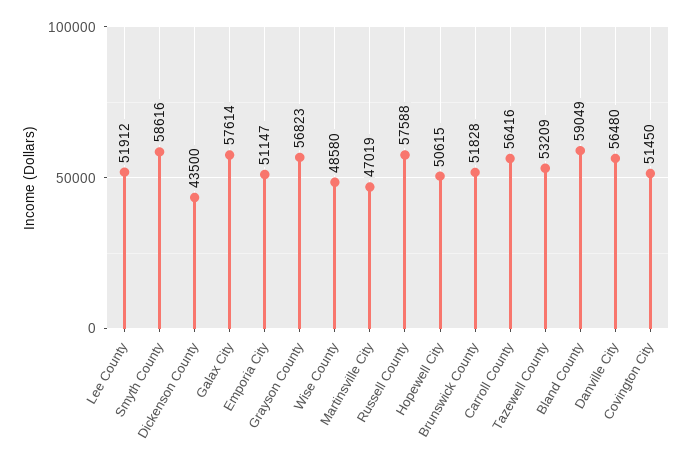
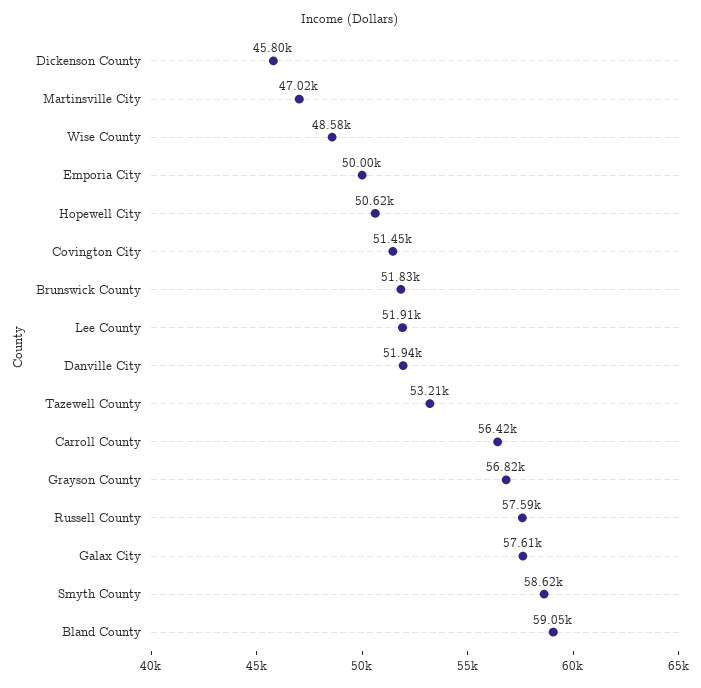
Dickenson County: 43500 -> 45800
Emporia City: 51147 -> 50000
Danville City: 56480 -> 51940

